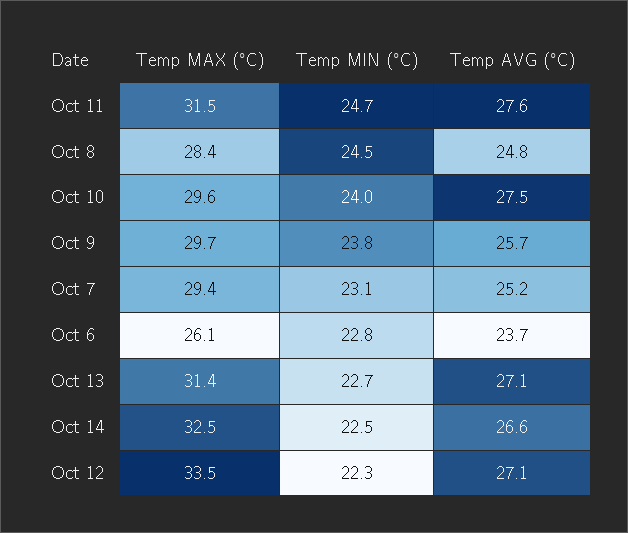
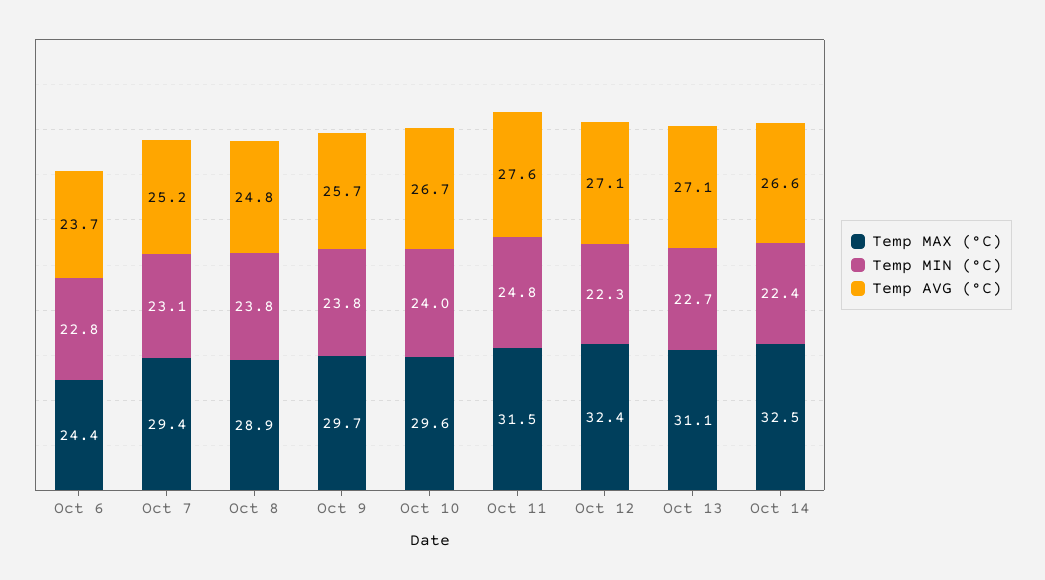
Temp MIN (°C), Oct 11: 24.7 -> 24.8
Temp MAX (°C), Oct 8: 28.4 -> 28.9
Temp MIN (°C), Oct 8: 24.5 -> 23.8
Temp AVG (°C), Oct 10: 27.5 -> 26.7
Temp MAX (°C), Oct 6: 26.1 -> 24.4
Temp MAX (°C), Oct 13: 31.4 -> 31.1
Temp MIN (°C), Oct 14: 22.5 -> 22.4
Temp MAX (°C), Oct 12: 33.5 -> 32.4

